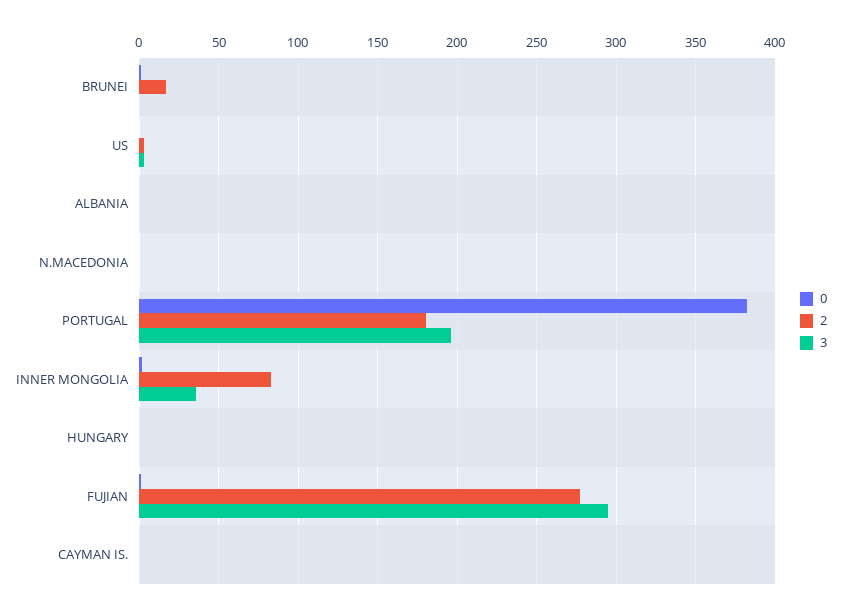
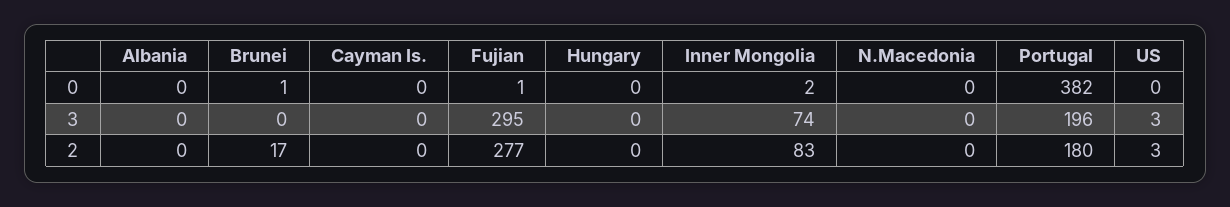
3, INNER MONGOLIA: 35 -> 74

